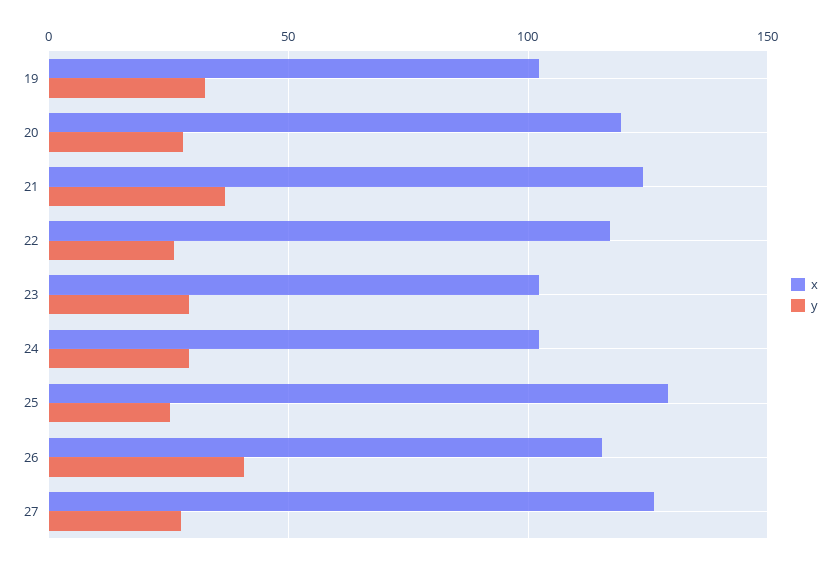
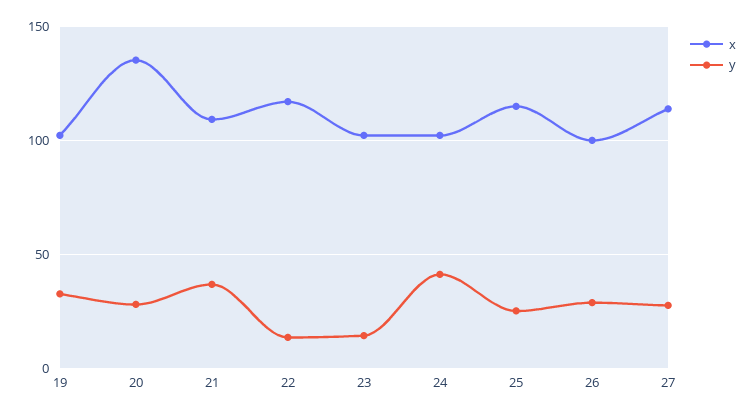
x, 20: 120 -> 135
x, 21: 125 -> 110
y, 22: 25 -> 15
y, 23: 30 -> 15
y, 24: 30 -> 40
x, 25: 130 -> 115
x, 26: 115 -> 100
y, 26: 40 -> 30
x, 27: 125 -> 115

